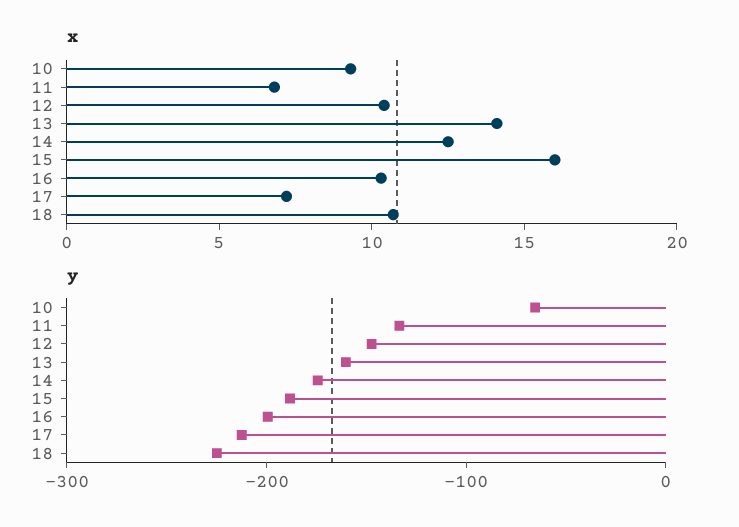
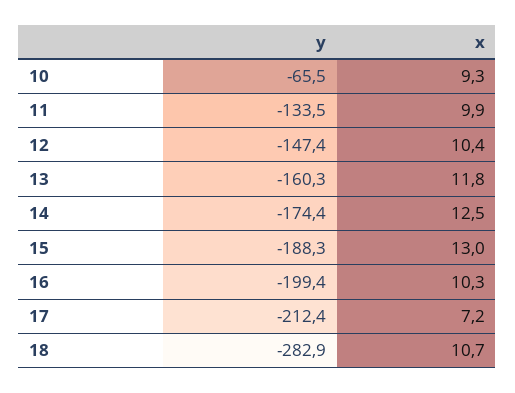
x, 11: 7 -> 9.9
x, 13: 14 -> 11.8
x, 15: 16 -> 13
y, 18: -220 -> -282.9

